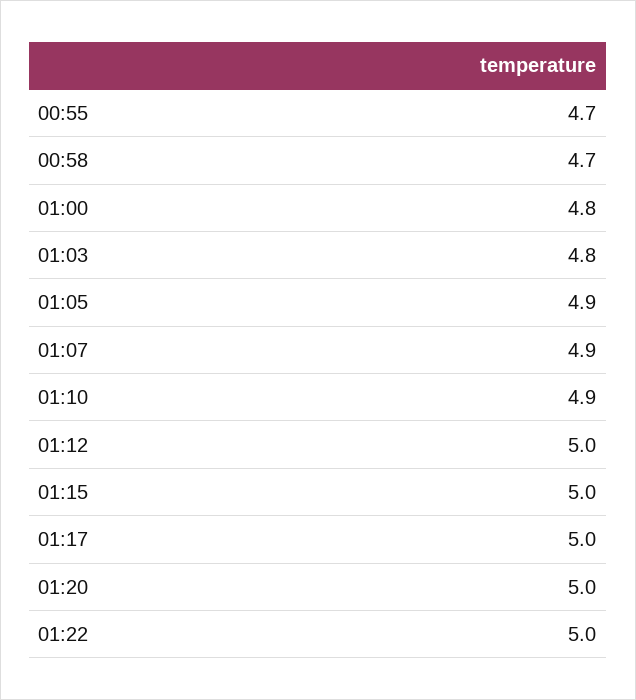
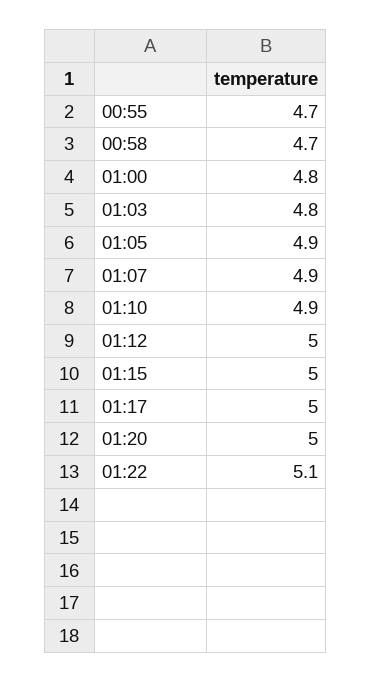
01:22: 5 -> 5.1

